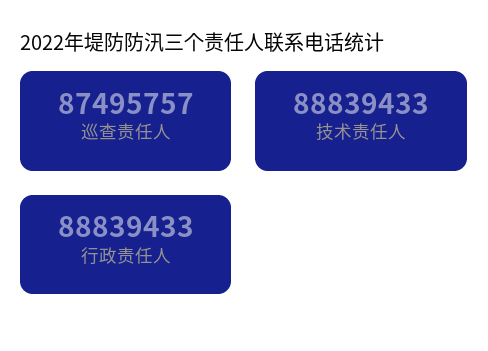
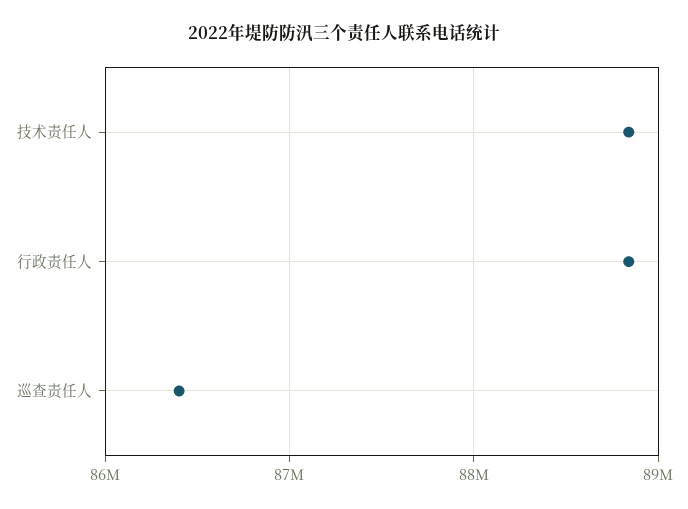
巡查责任人: 87495757 -> 86400000

